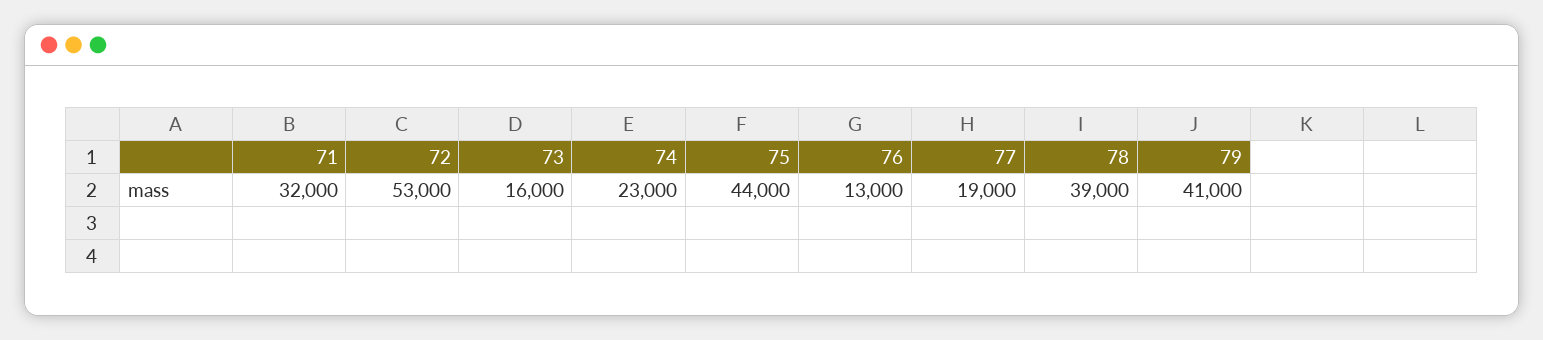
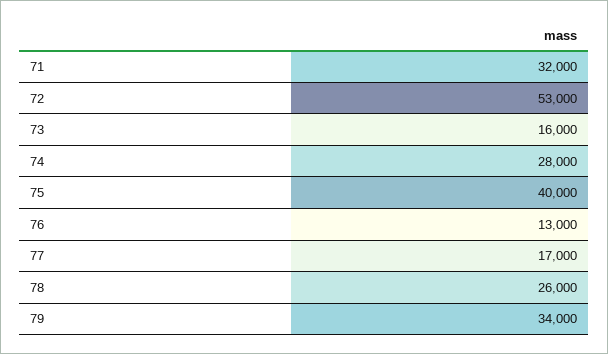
74: 23000 -> 28000
75: 44000 -> 40000
77: 19000 -> 17000
78: 39000 -> 26000
79: 41000 -> 34000

